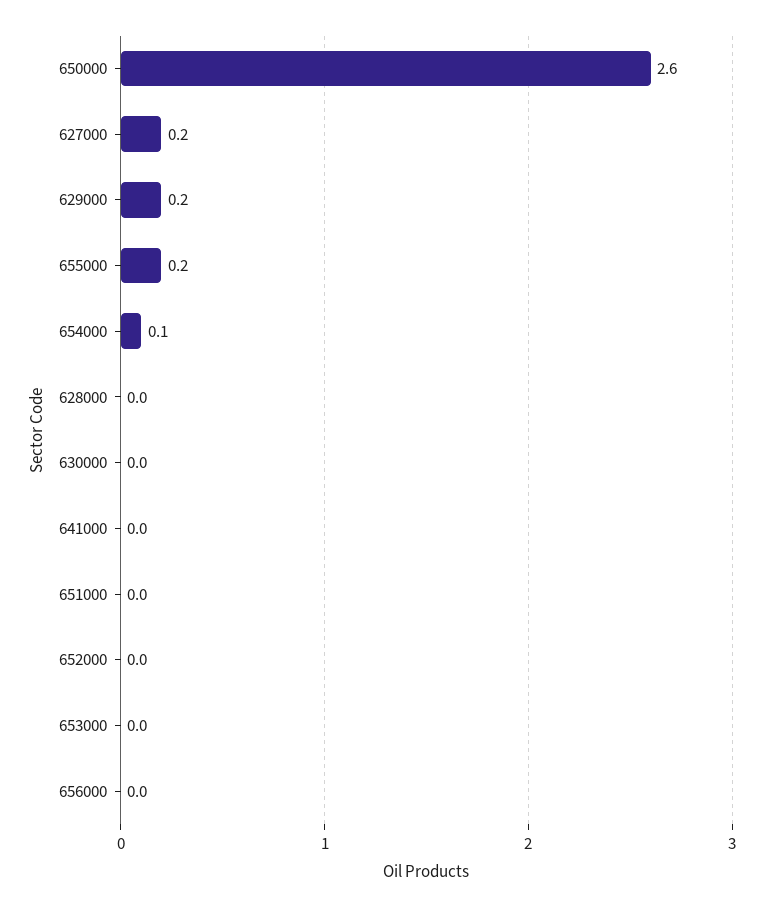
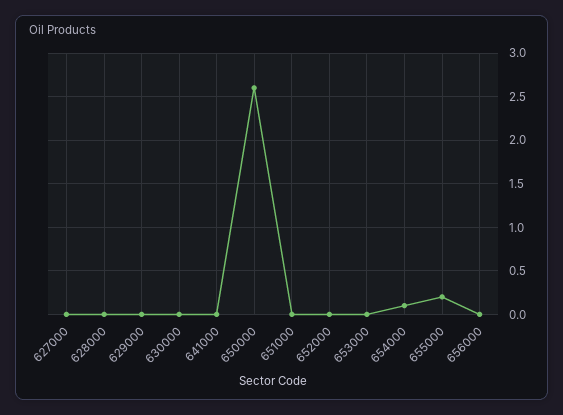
627000: 0.2 -> 0
629000: 0.2 -> 0

